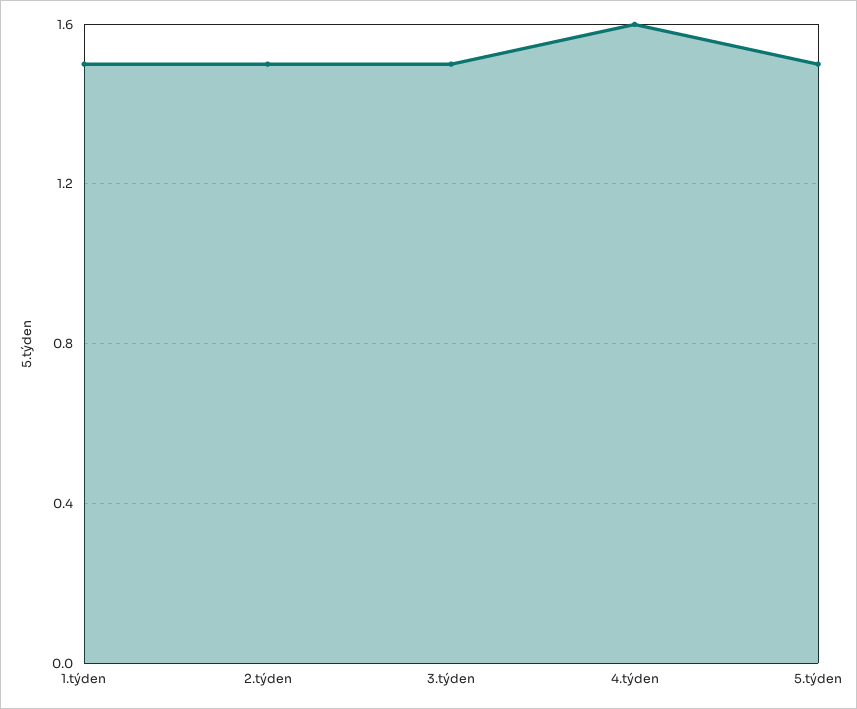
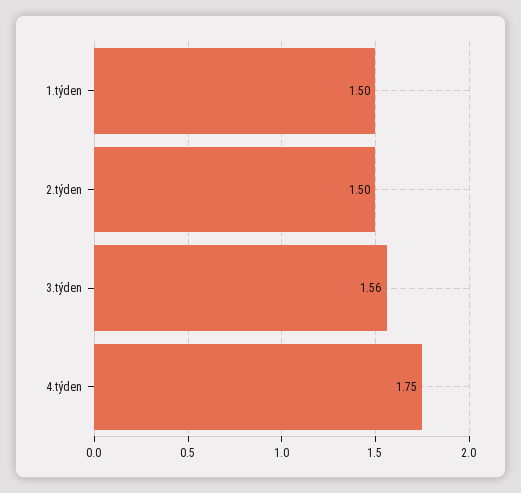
3.týden: 1.5 -> 1.56
4.týden: 1.6 -> 1.75
5.týden: 1.5 -> none

